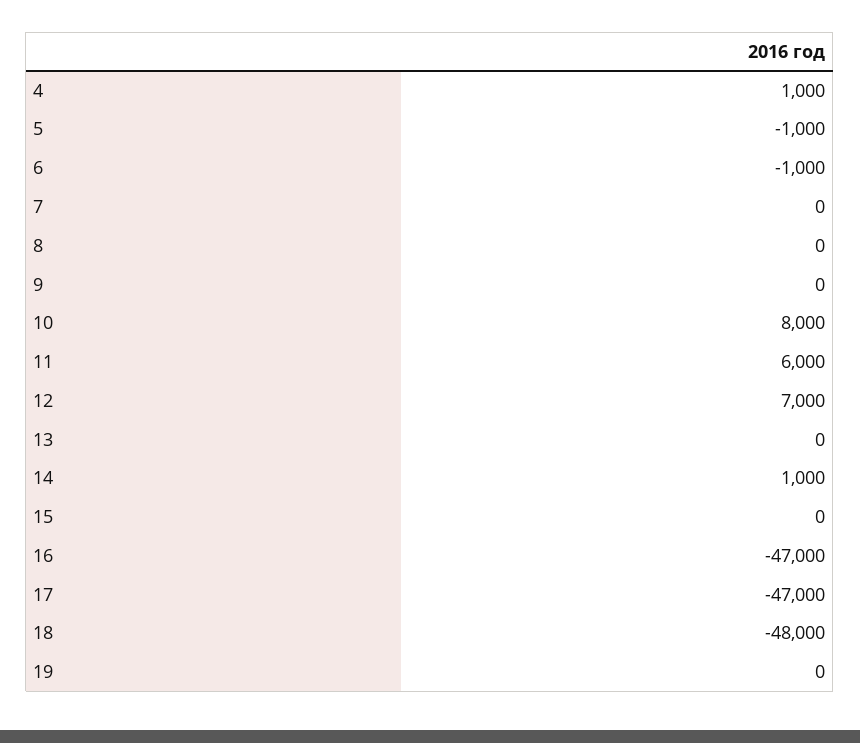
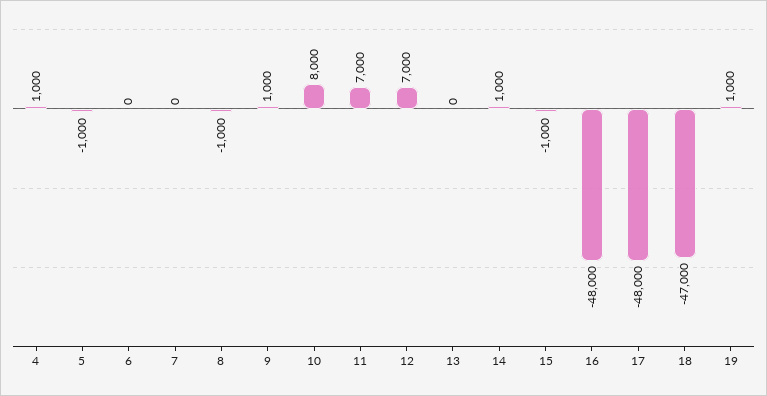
6: -1000 -> 0
8: 0 -> -1000
9: 0 -> 1000
11: 6000 -> 7000
15: 0 -> -1000
16: -47000 -> -48000
17: -47000 -> -48000
18: -48000 -> -47000
19: 0 -> 1000

